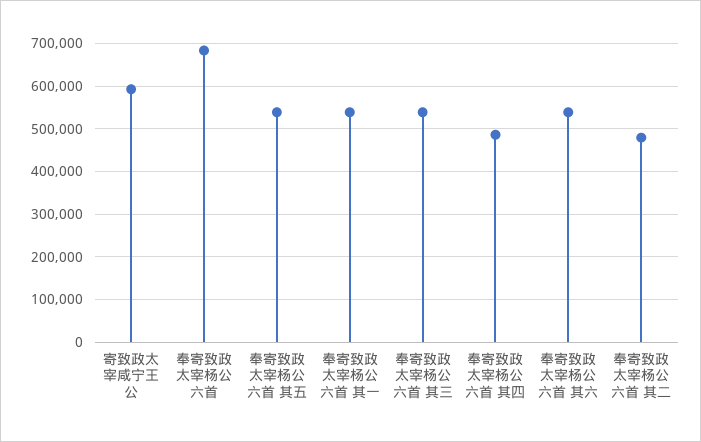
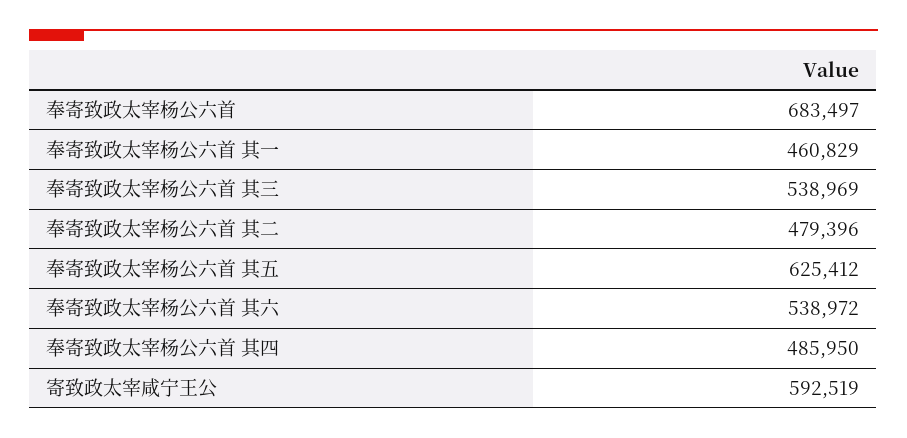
奉寄致政太宰杨公六首 其五: 540000 -> 625412
奉寄致政太宰杨公六首 其一: 540000 -> 460829

